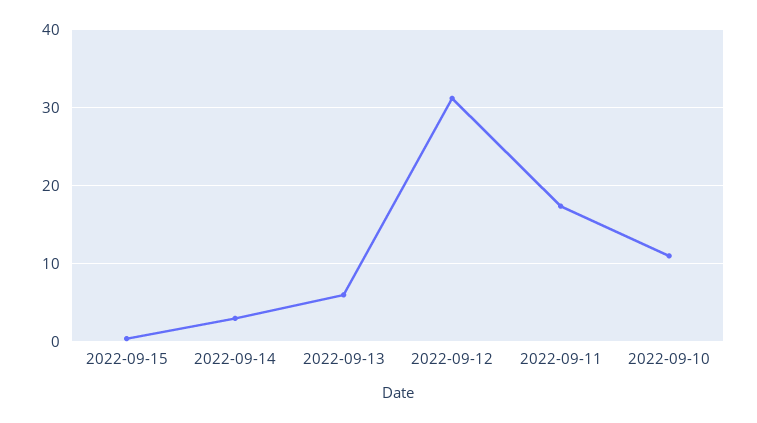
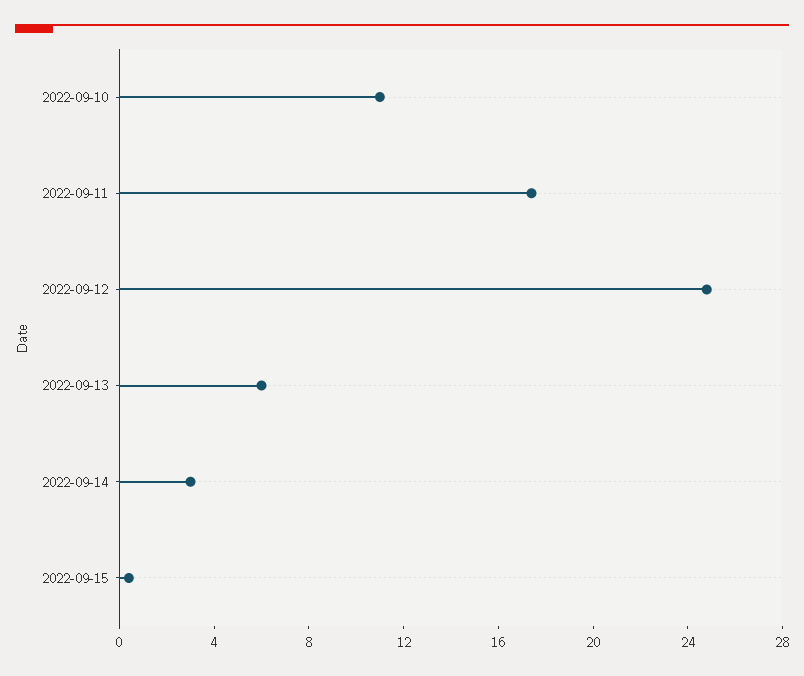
2022-09-12: 31 -> 25

